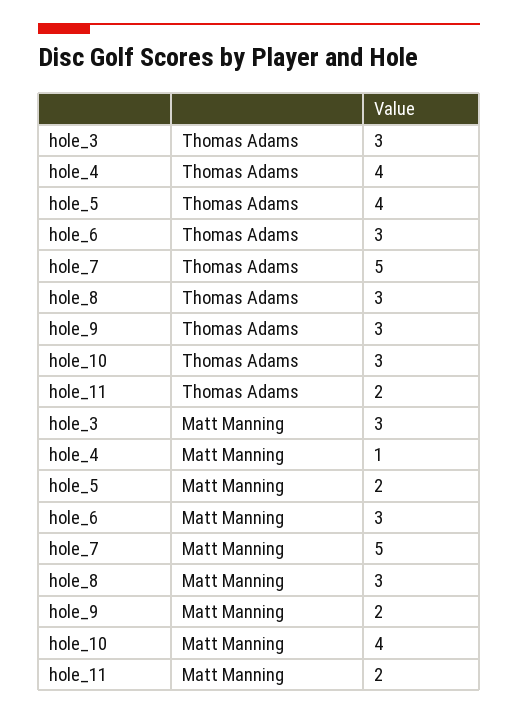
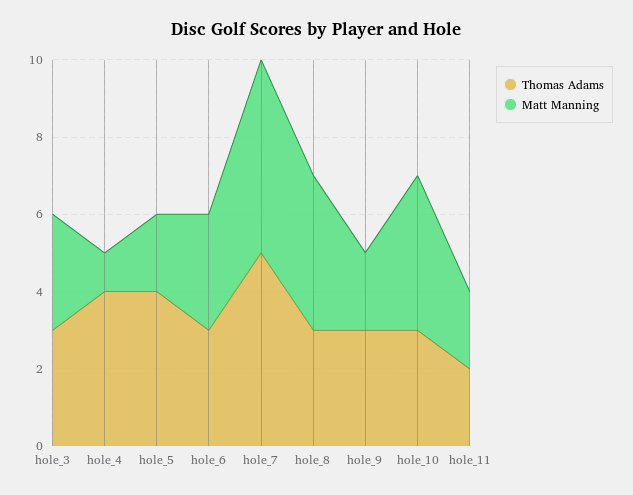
Matt Manning, hole_8: 3 -> 4

